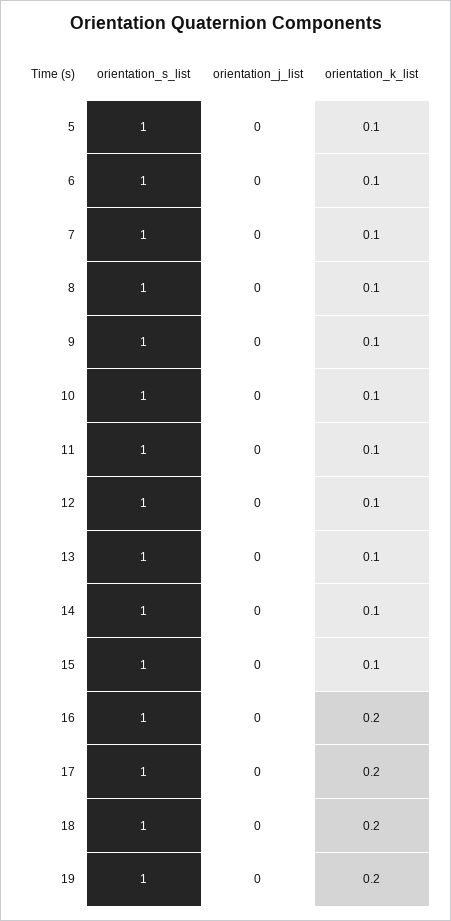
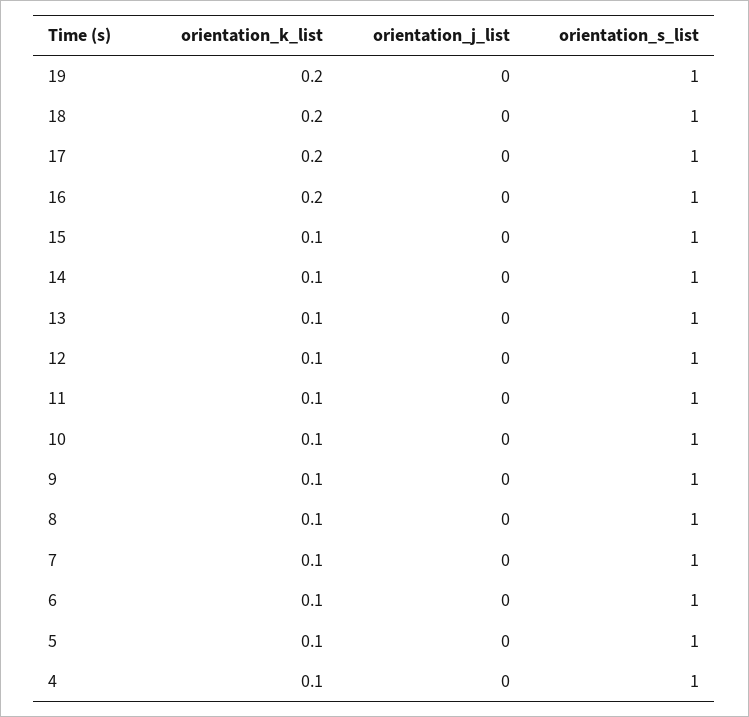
orientation_k_list, 4: none -> 0.1
orientation_j_list, 4: none -> 0
orientation_s_list, 4: none -> 1

